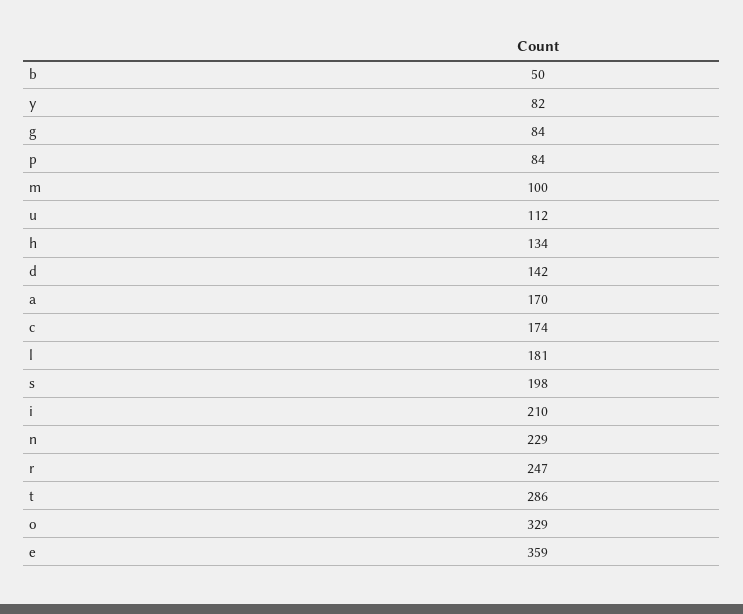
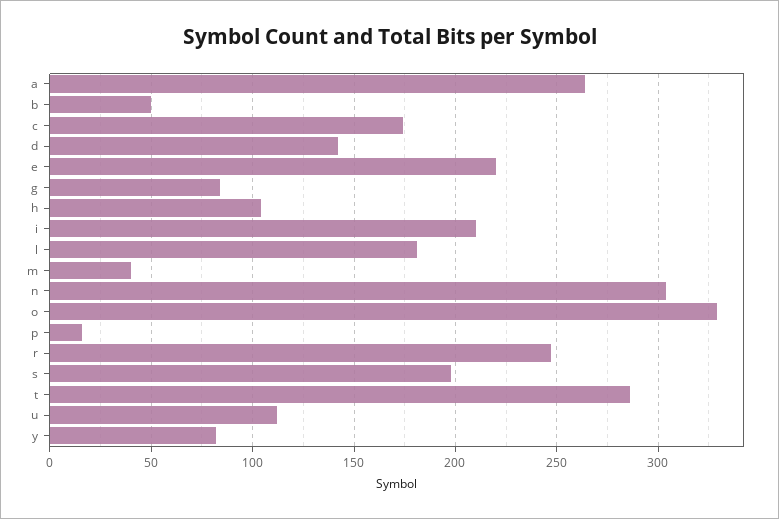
p: 84 -> 15
m: 100 -> 40
h: 134 -> 105
a: 170 -> 265
n: 229 -> 305
e: 359 -> 220

